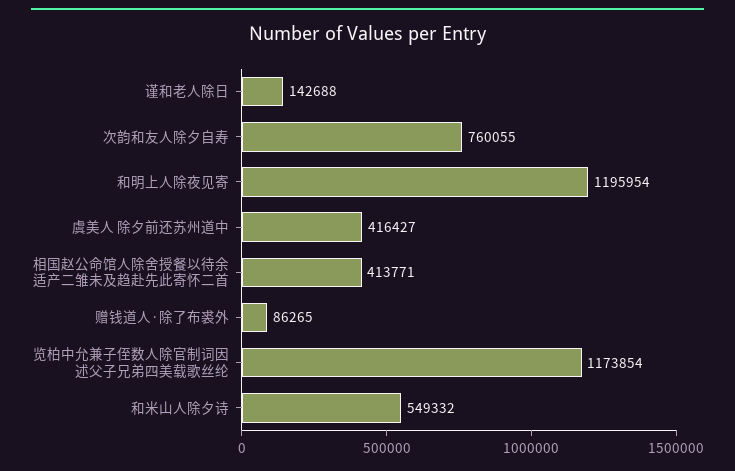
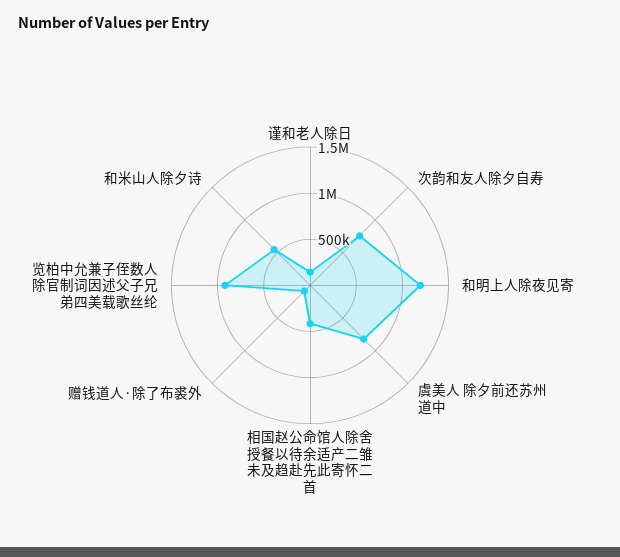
虞美人 除夕前还苏州道中: 416427 -> 800000
览柏中允兼子侄数人除官制词因述父子兄弟四美载歌丝纶: 1173854 -> 900000

